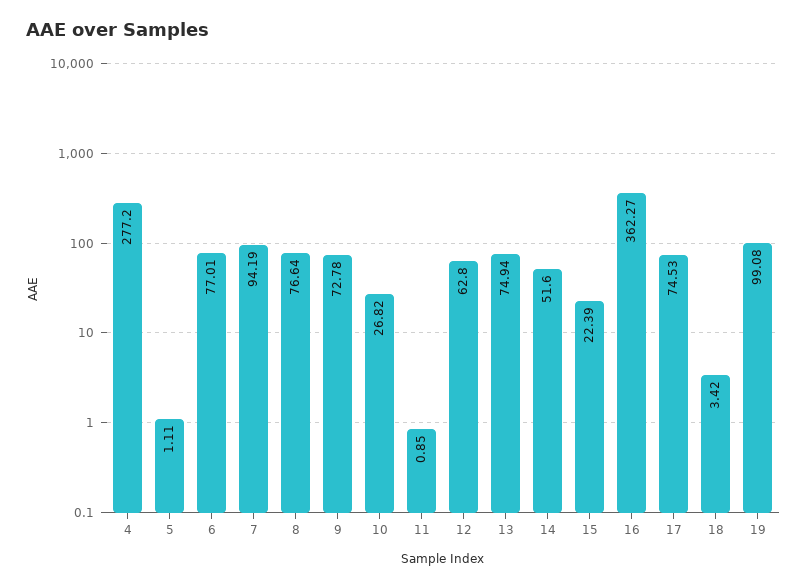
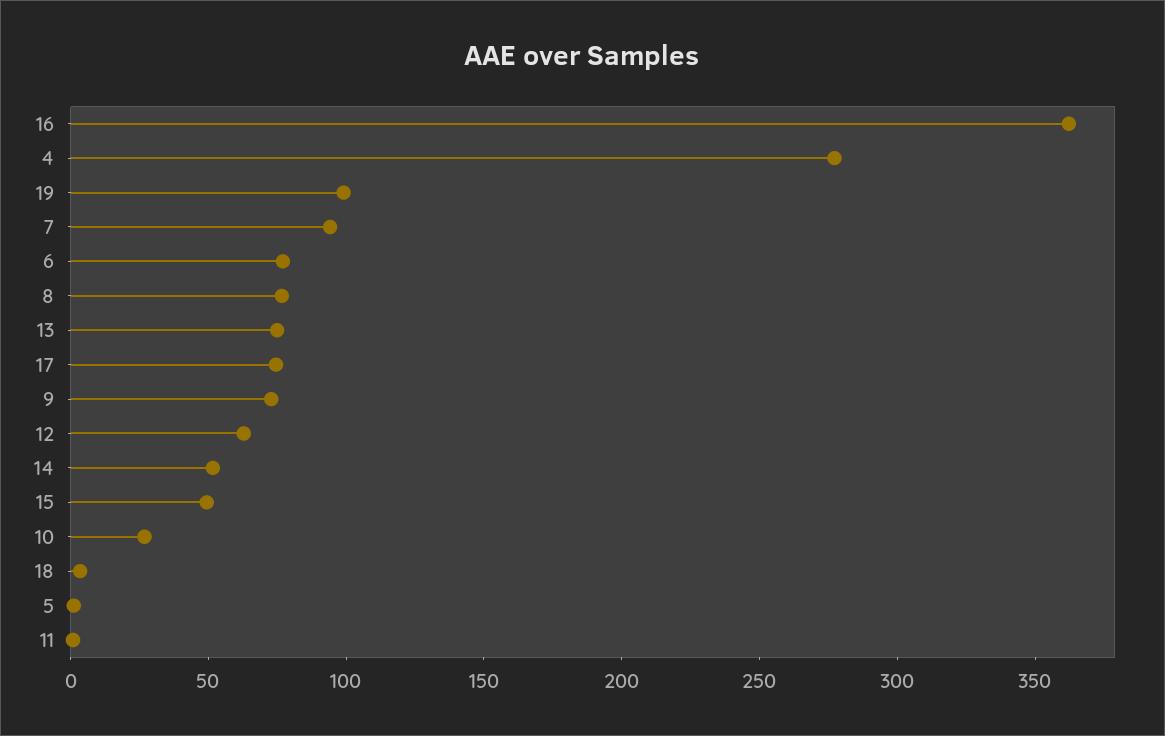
15: 22.39 -> 50

